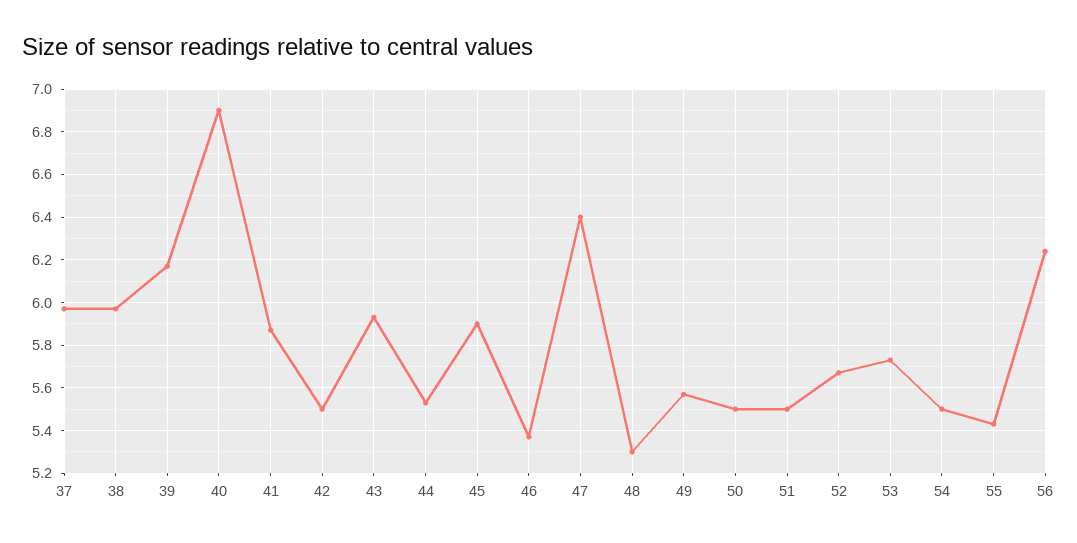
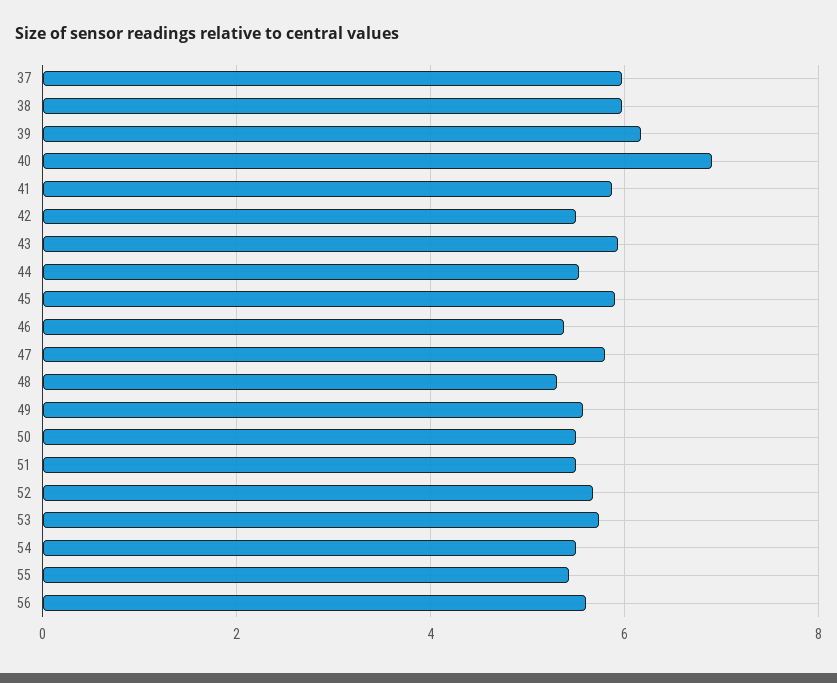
47: 6.4 -> 5.8
56: 6.25 -> 5.6

